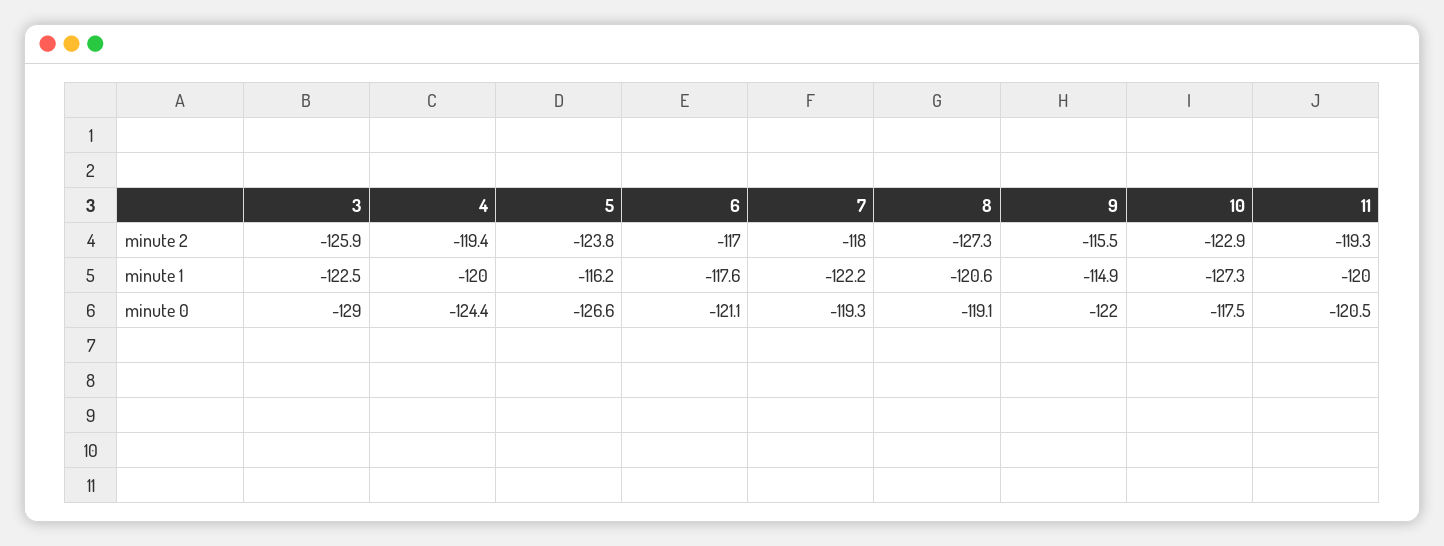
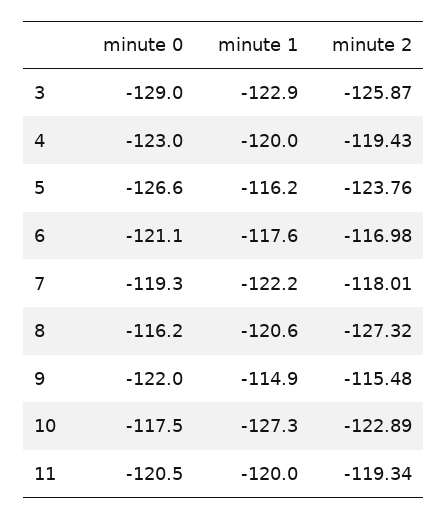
3, minute 1: -122.5 -> -122.9
4, minute 0: -124.4 -> -123
8, minute 0: -119.1 -> -116.2

